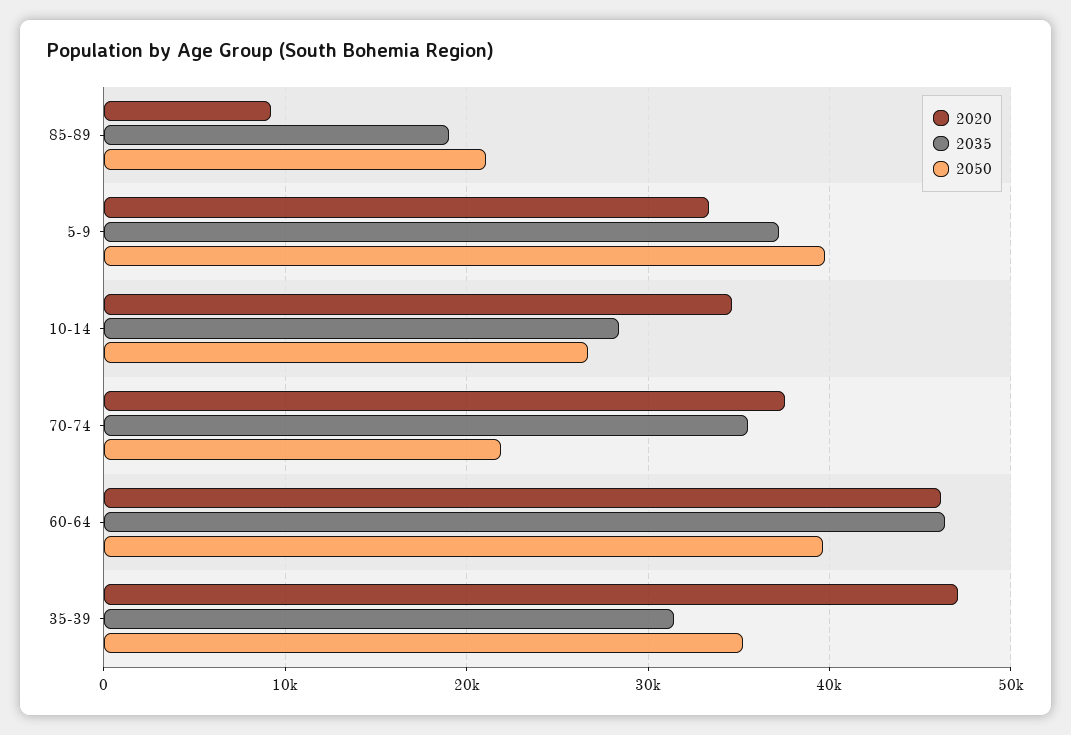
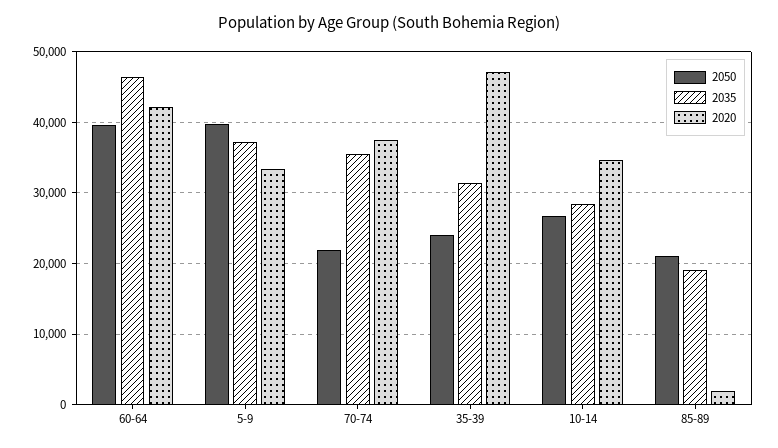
2020, 85-89: 9000 -> 2000
2020, 60-64: 46000 -> 42000
2050, 35-39: 35000 -> 24000

